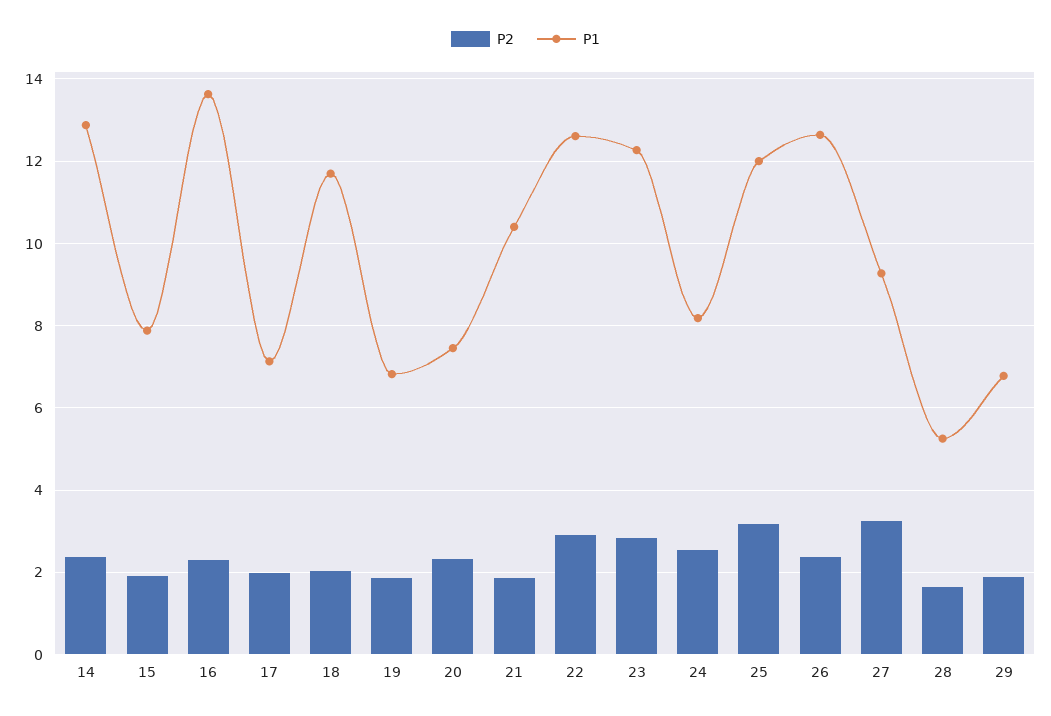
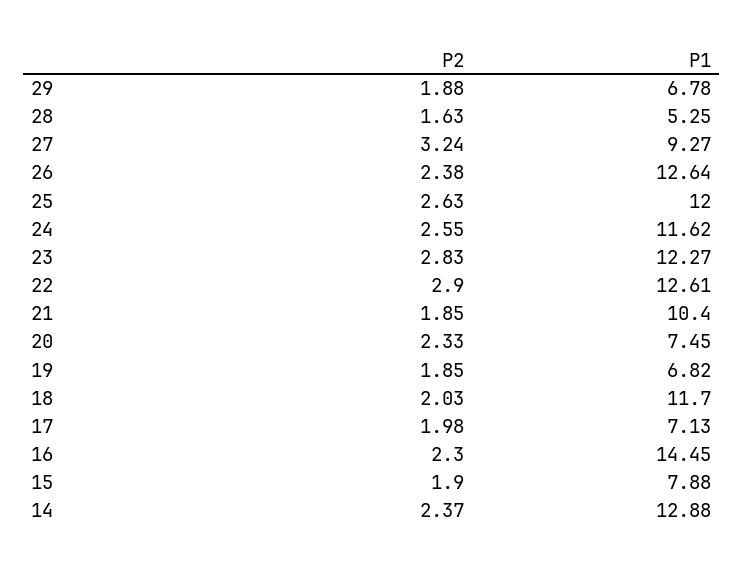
P1, 16: 13.6 -> 14.45
P1, 24: 8.2 -> 11.62
P2, 25: 3.2 -> 2.63

